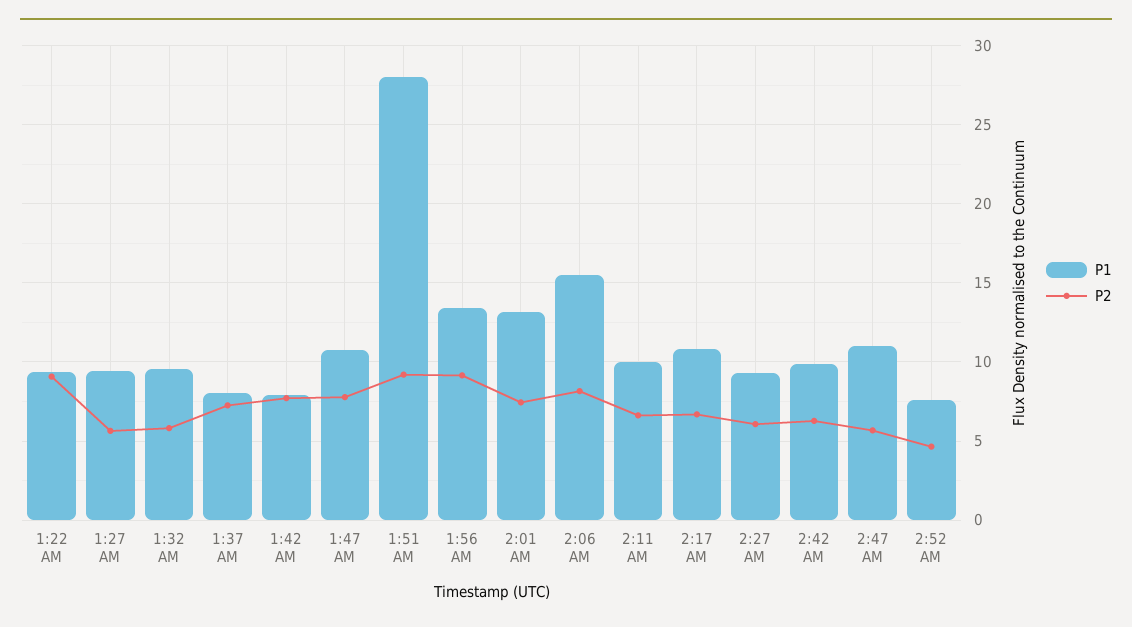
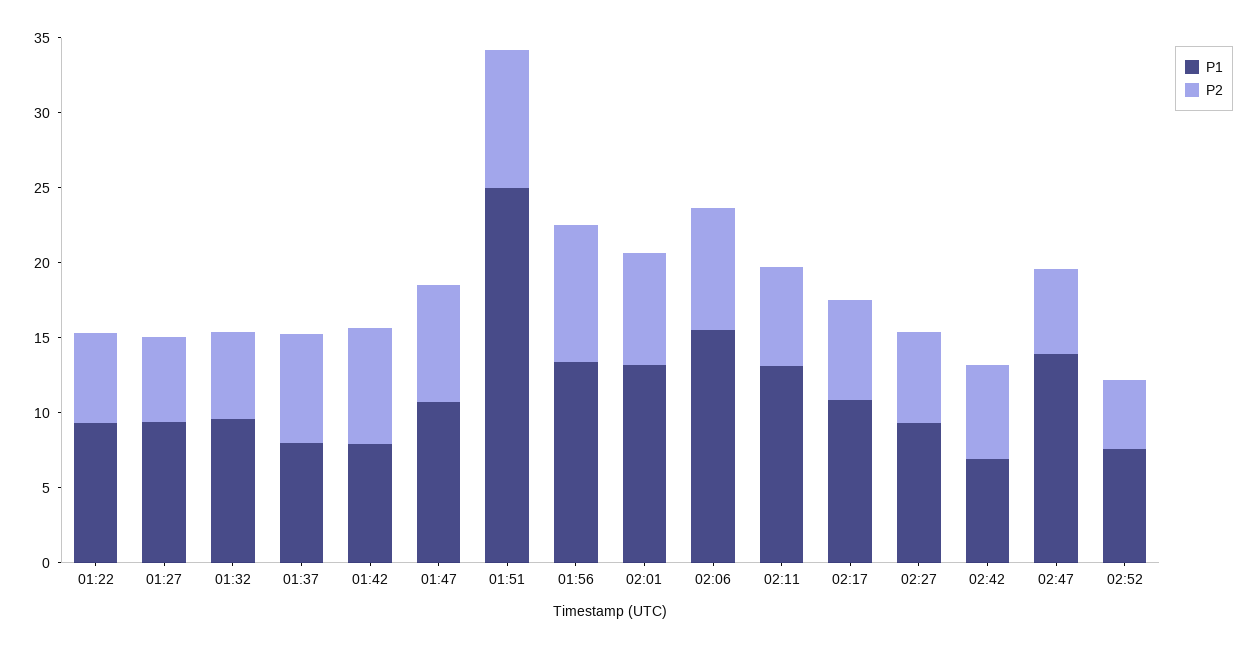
P2, 1:22 AM: 9 -> 6
P1, 1:51 AM: 28 -> 25
P1, 2:11 AM: 10 -> 13
P1, 2:42 AM: 10 -> 7
P1, 2:47 AM: 11 -> 14

